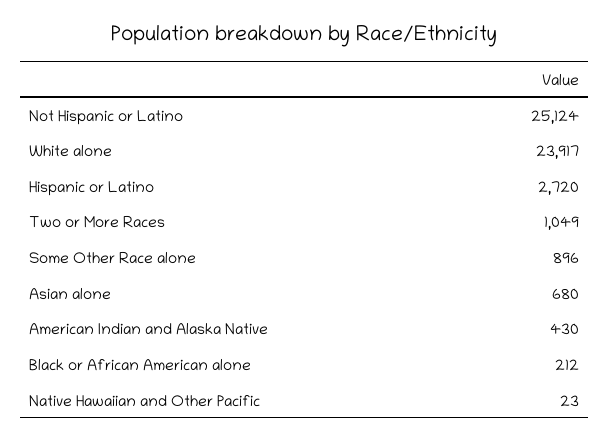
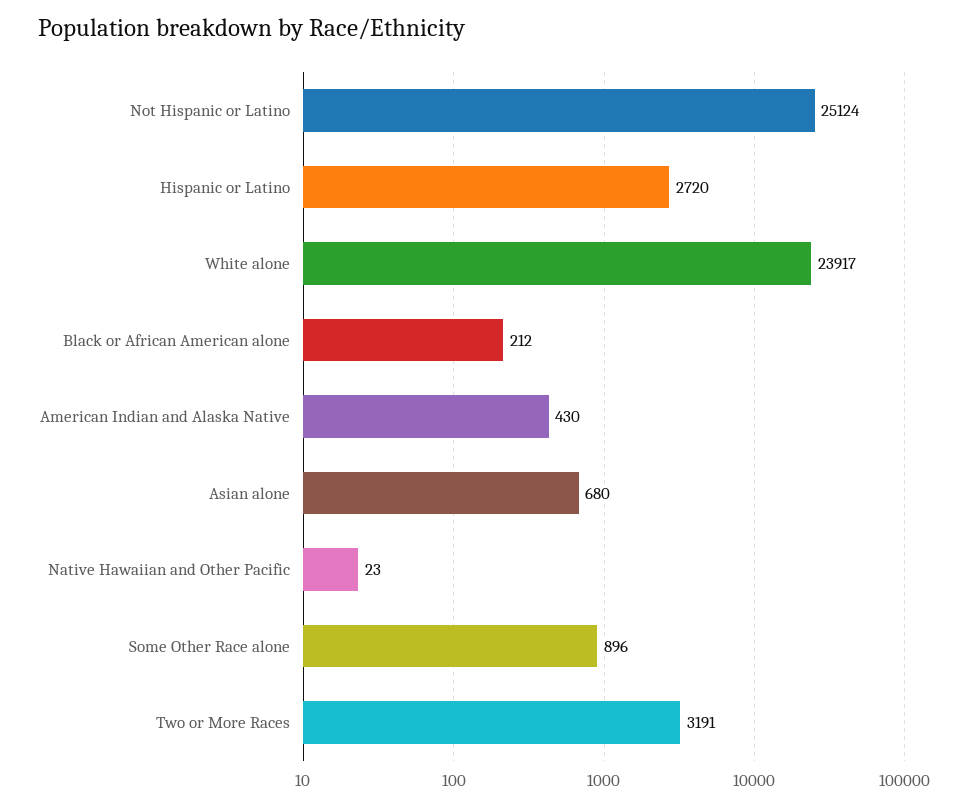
Two or More Races: 1049 -> 3191

